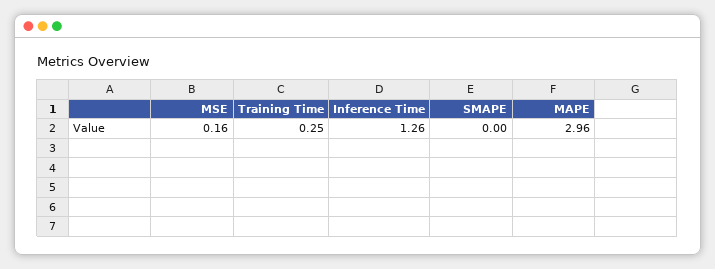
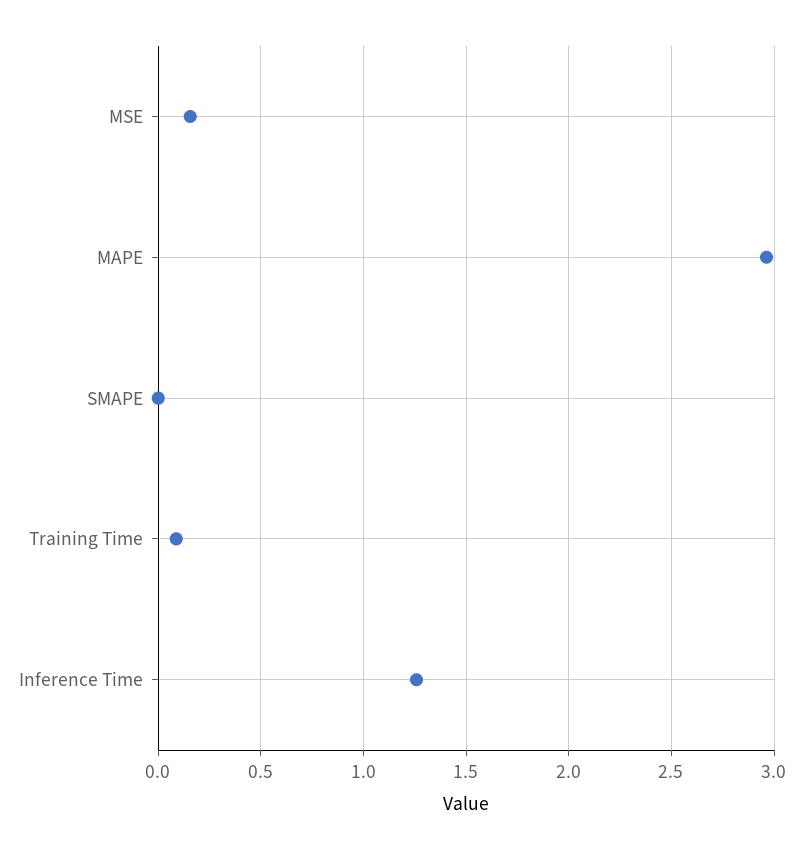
Training Time: 0.25 -> 0.1

